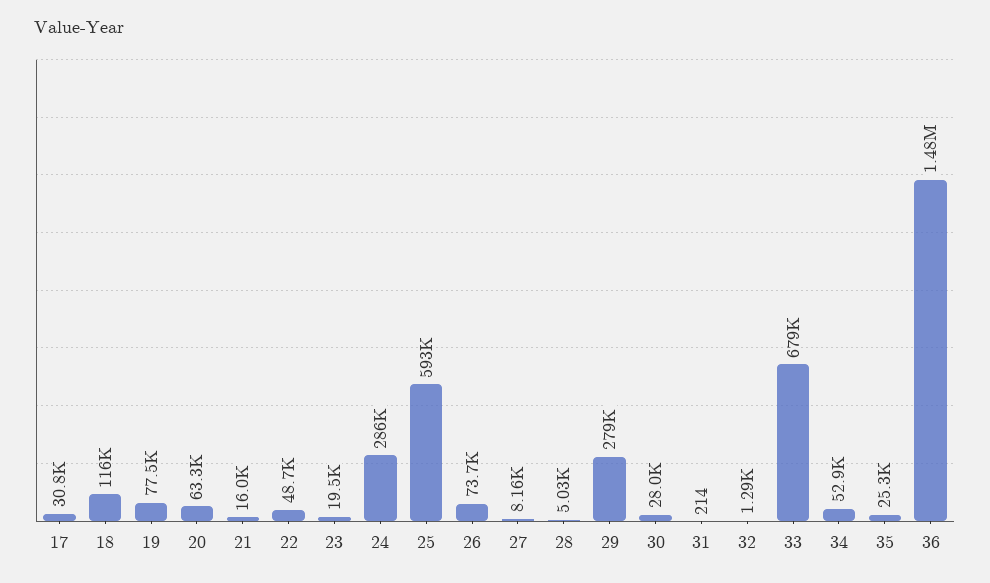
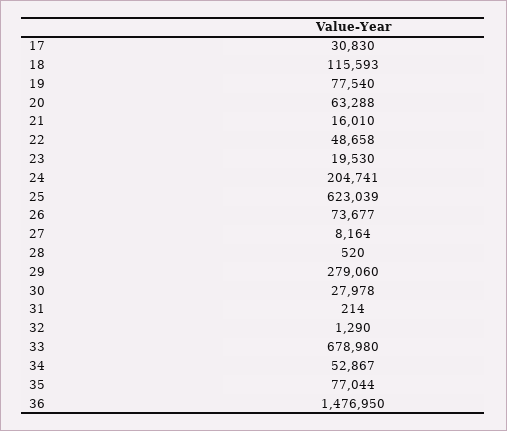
24: 286000 -> 204741
25: 593000 -> 623039
28: 5030 -> 520
35: 25300 -> 77044

